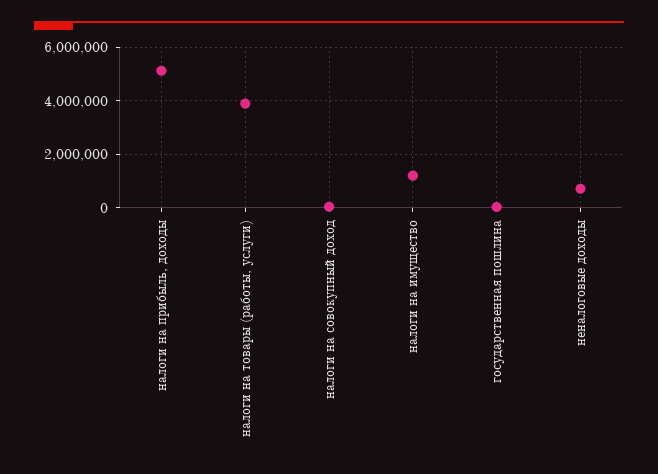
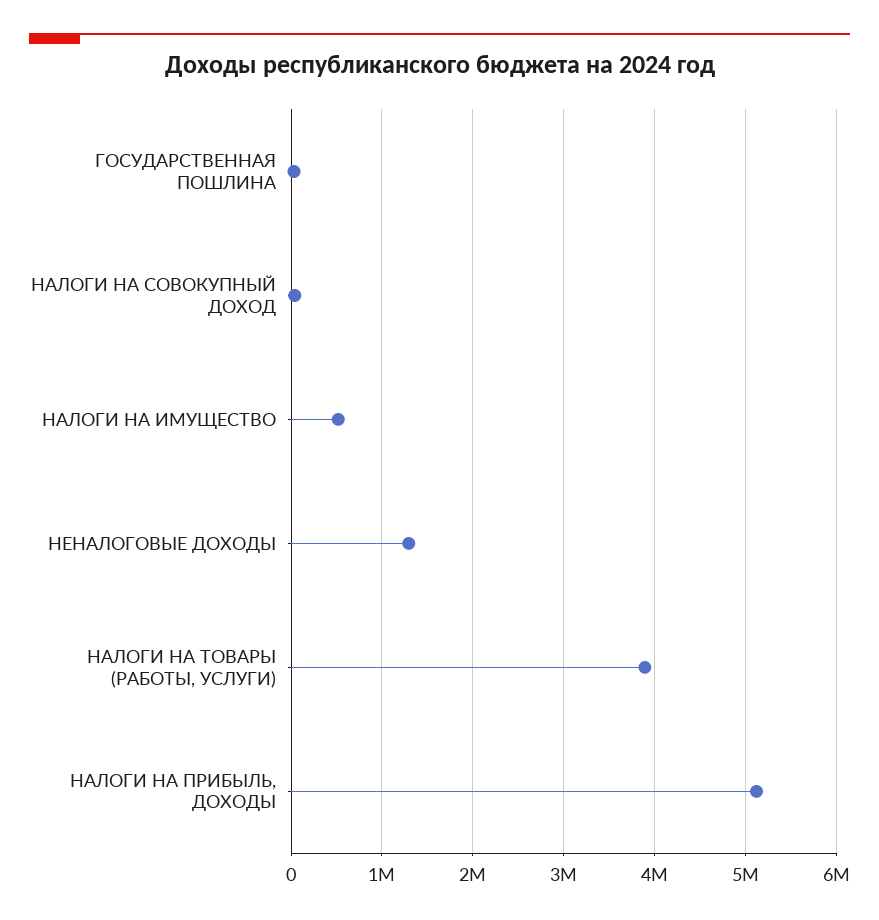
налоги на имущество: 1250000 -> 500000
неналоговые доходы: 750000 -> 1300000

